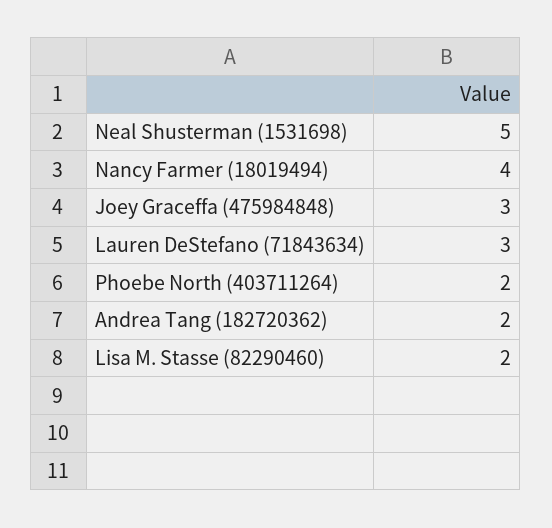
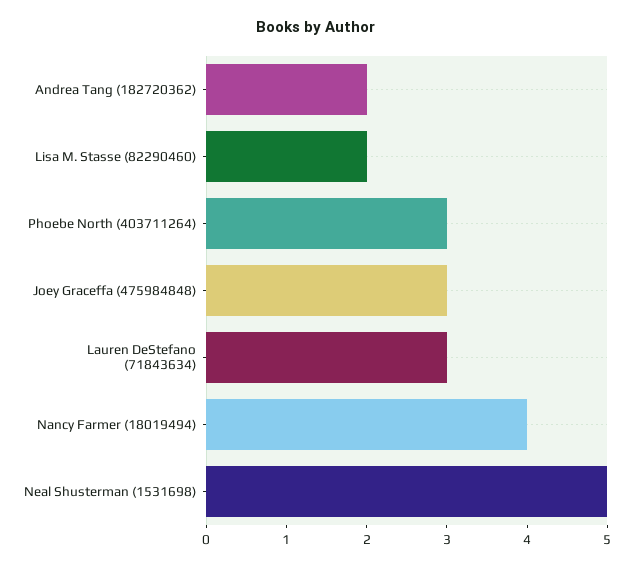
Phoebe North (403711264): 2 -> 3

